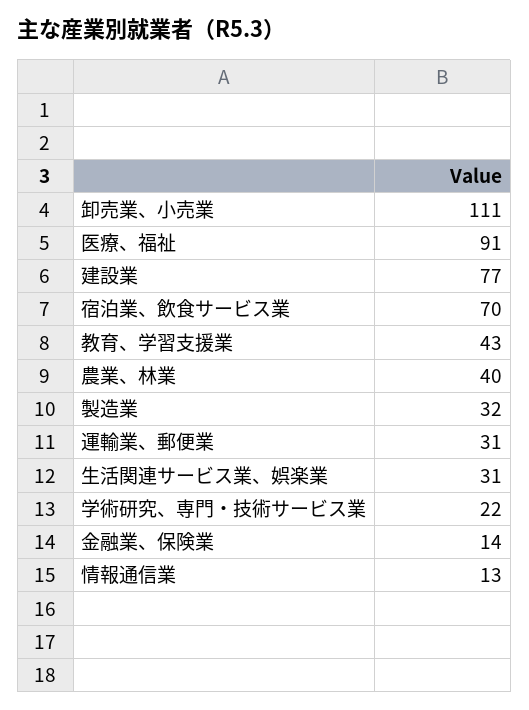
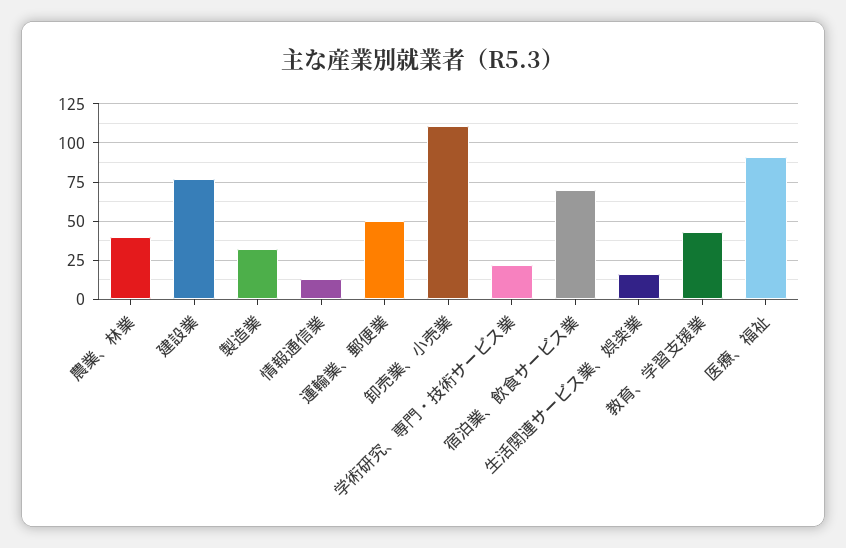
運輸業、郵便業: 31 -> 50
生活関連サービス業、娯楽業: 31 -> 15
金融業、保険業: 14 -> none

